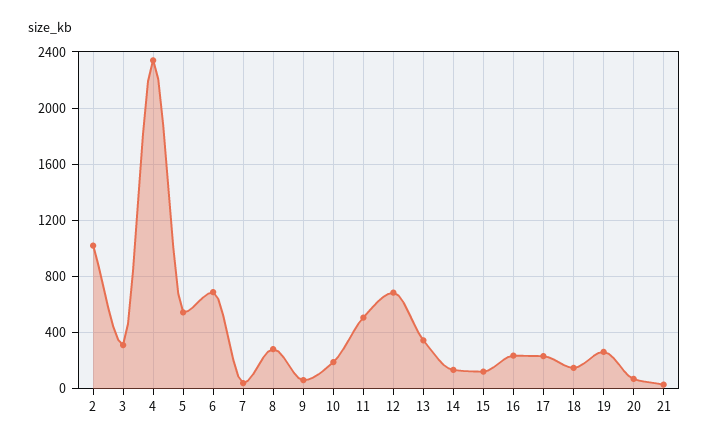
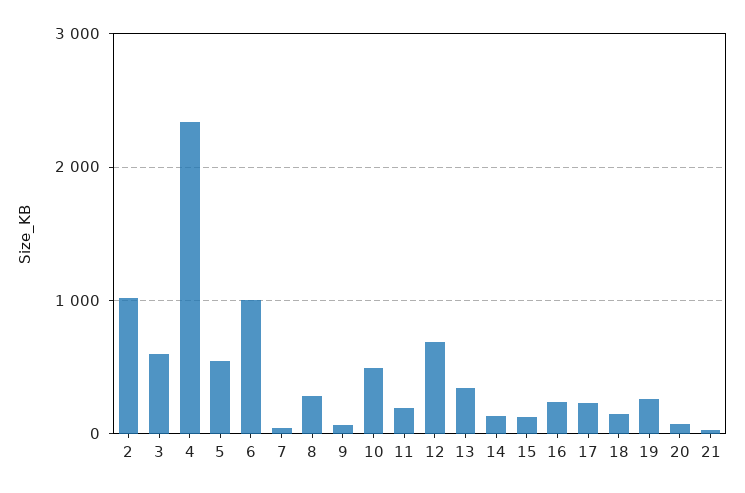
3: 300 -> 600
6: 700 -> 1000
10: 200 -> 500
11: 500 -> 200

